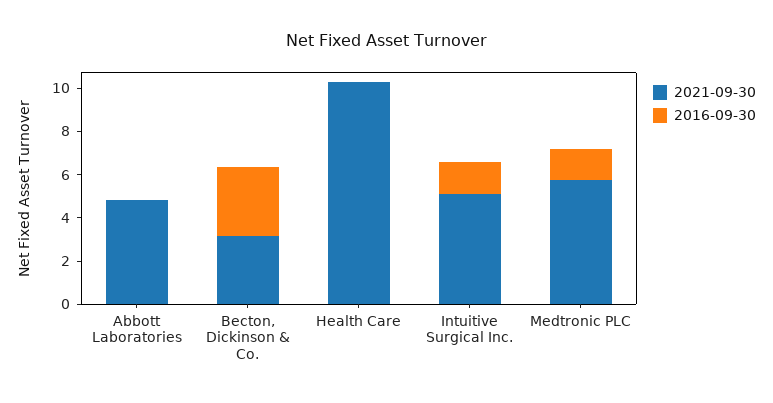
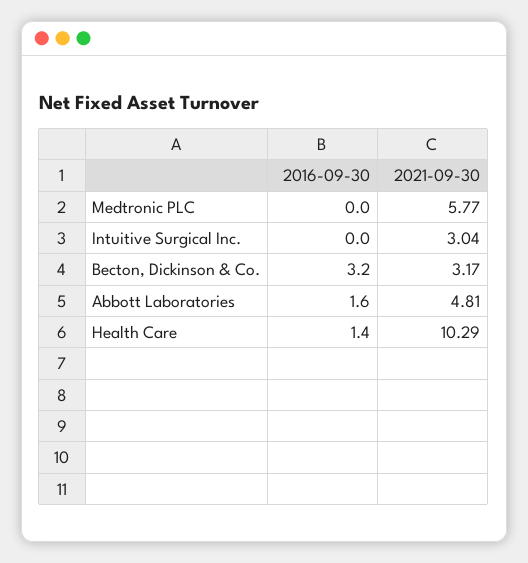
2016-09-30, Abbott Laboratories: 0 -> 1.6
2016-09-30, Health Care: 0 -> 1.4
2021-09-30, Intuitive Surgical Inc.: 5 -> 3.04
2016-09-30, Intuitive Surgical Inc.: 1.5 -> 0
2016-09-30, Medtronic PLC: 1.5 -> 0

